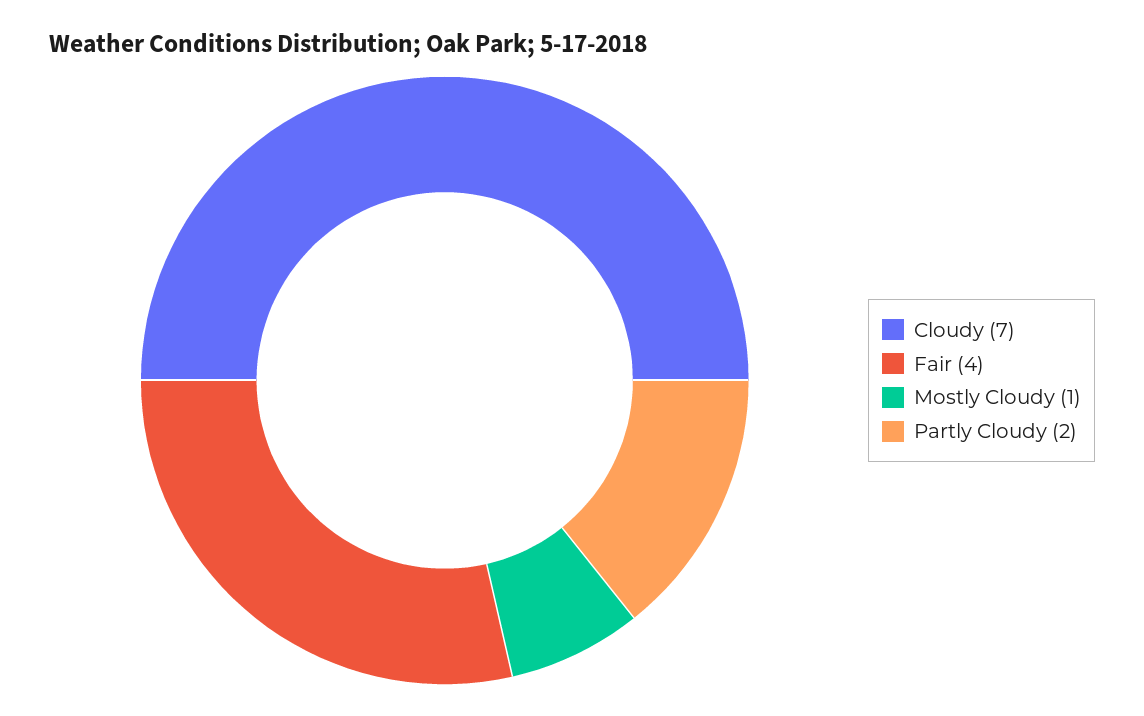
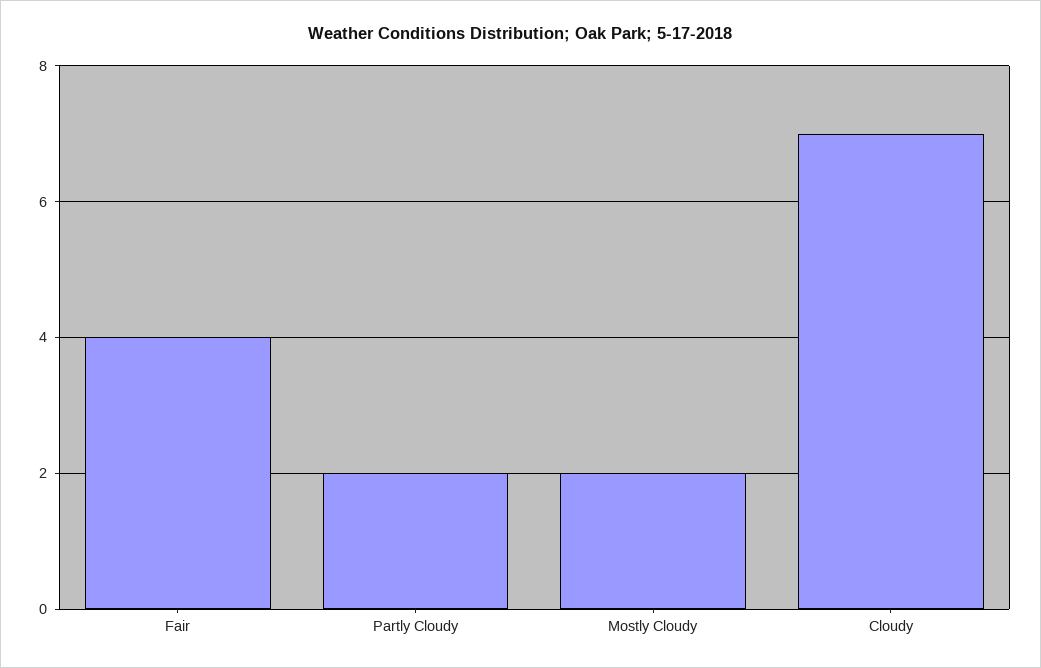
Mostly Cloudy: 1 -> 2

